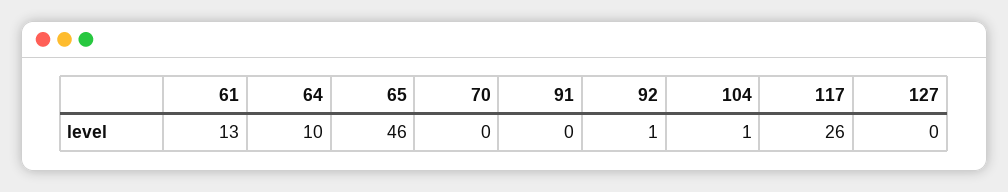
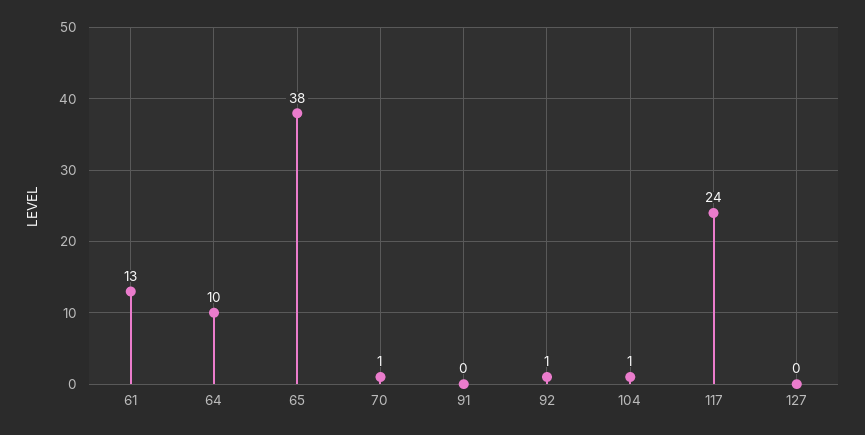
65: 46 -> 38
70: 0 -> 1
117: 26 -> 24

